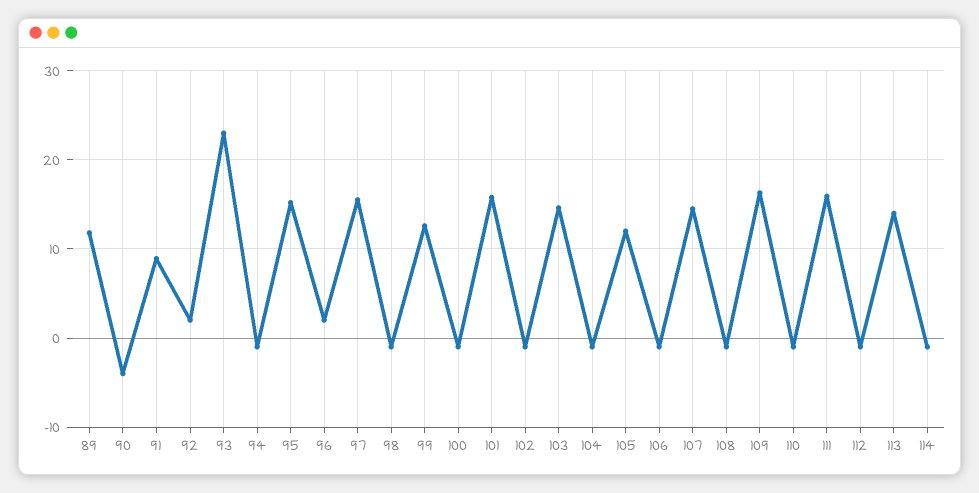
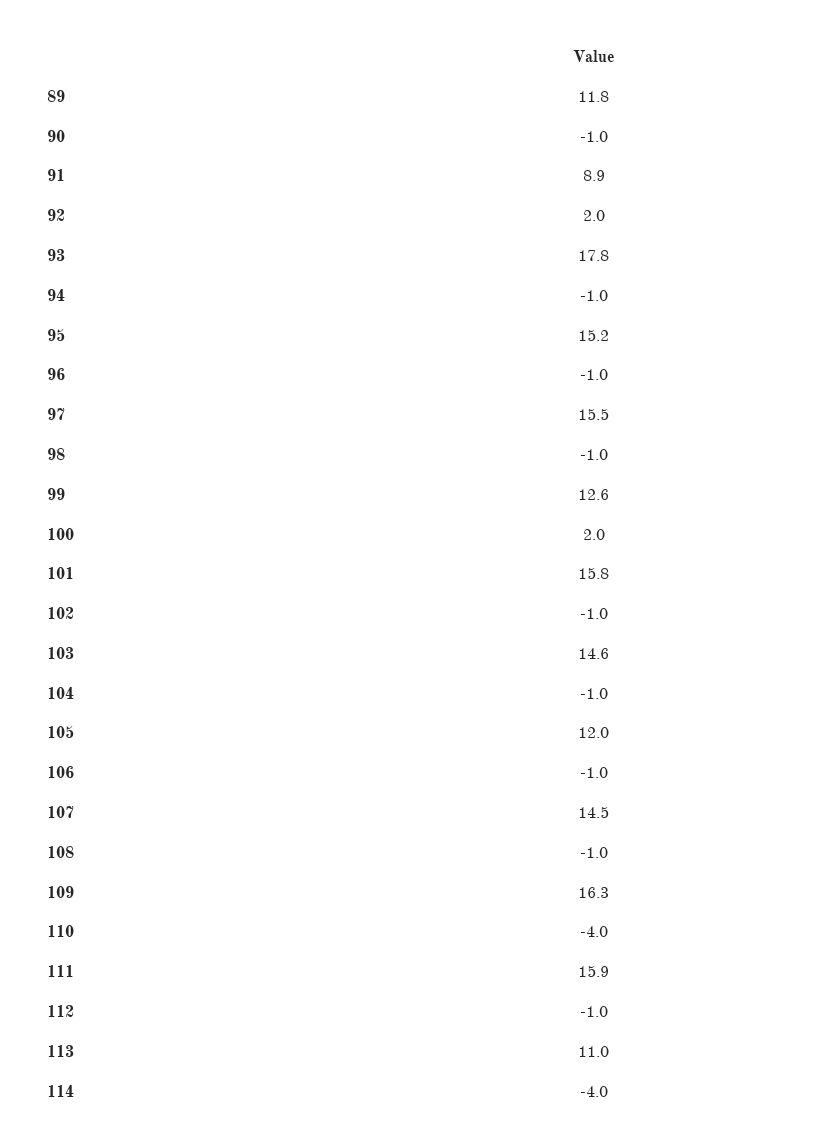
90: -4 -> -1
93: 23 -> 17.8
96: 2 -> -1
100: -1 -> 2
110: -1 -> -4
113: 14 -> 11
114: -1 -> -4

